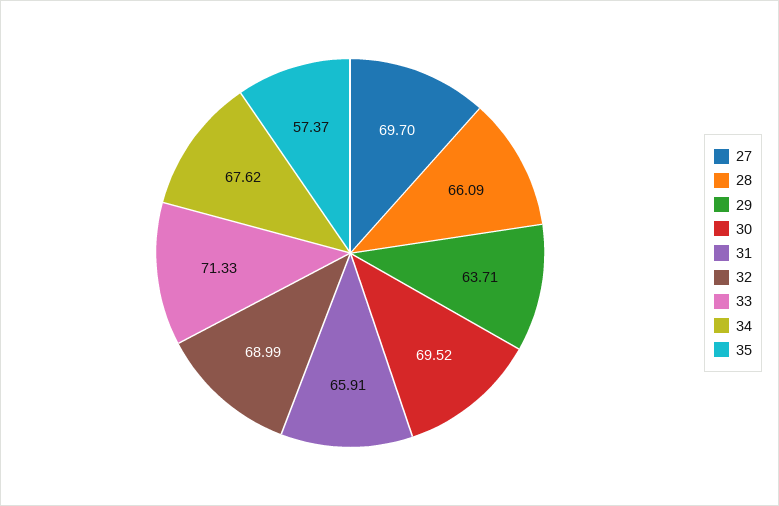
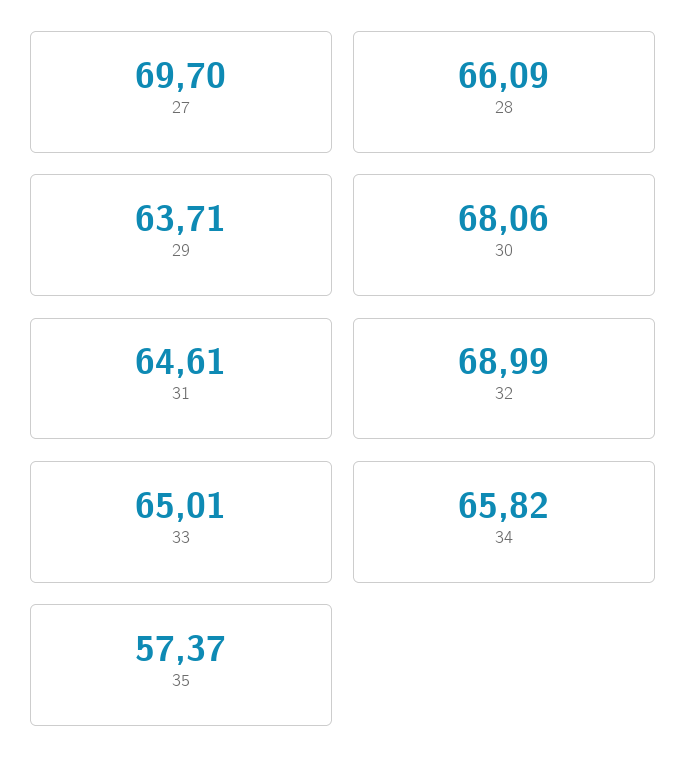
30: 69.52 -> 68.06
31: 65.91 -> 64.61
33: 71.33 -> 65.01
34: 67.62 -> 65.82

